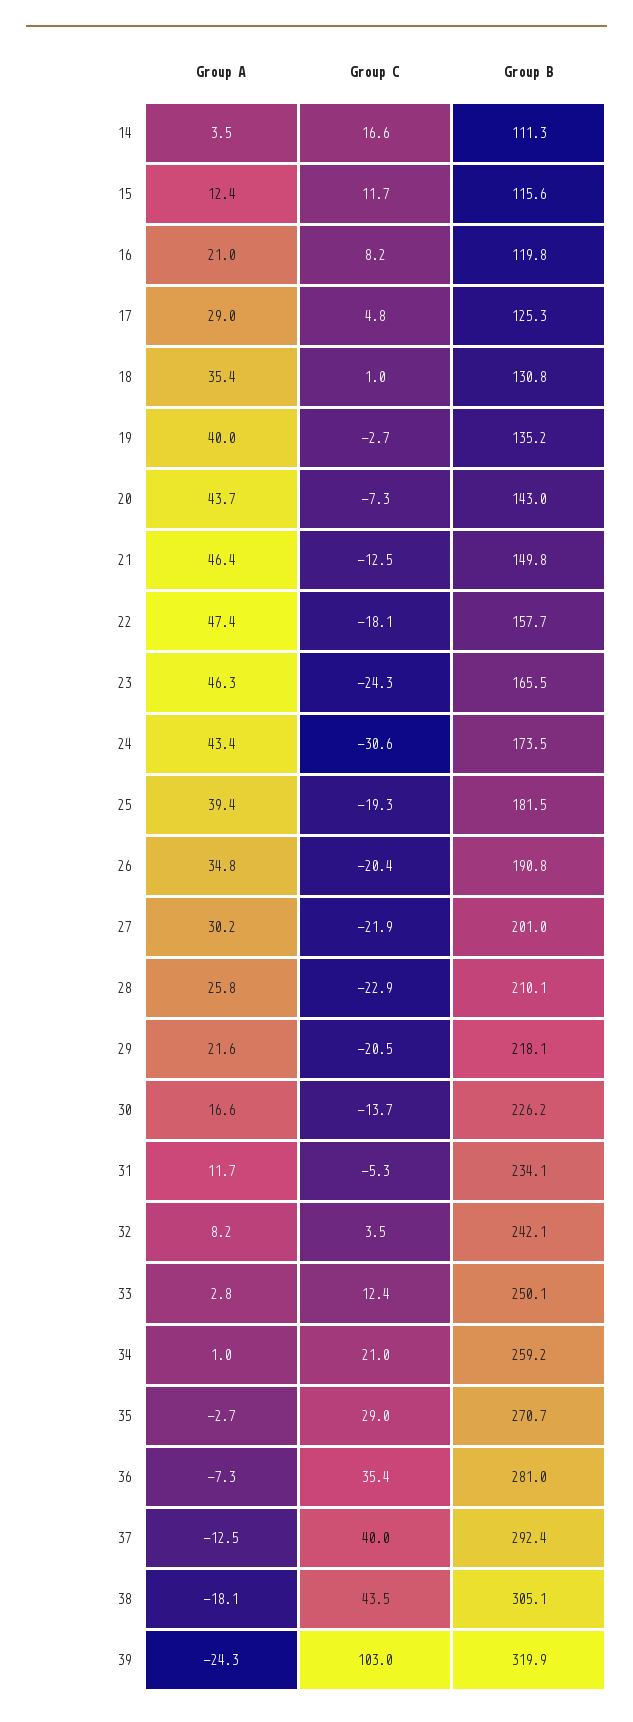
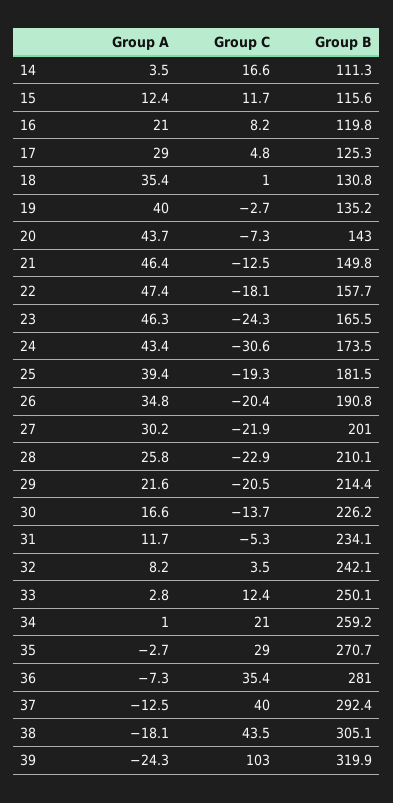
Group B, 29: 218.1 -> 214.4

